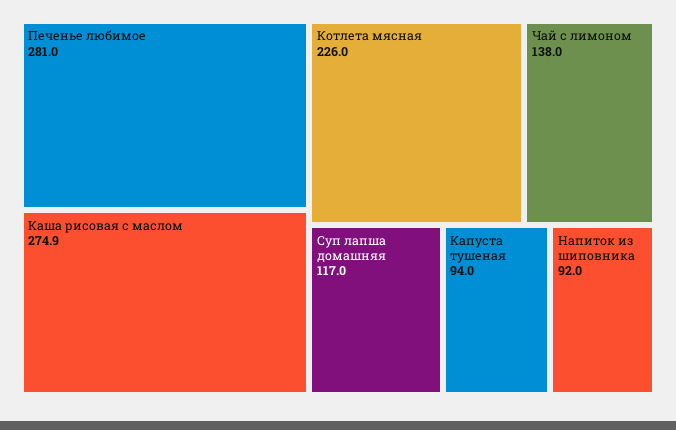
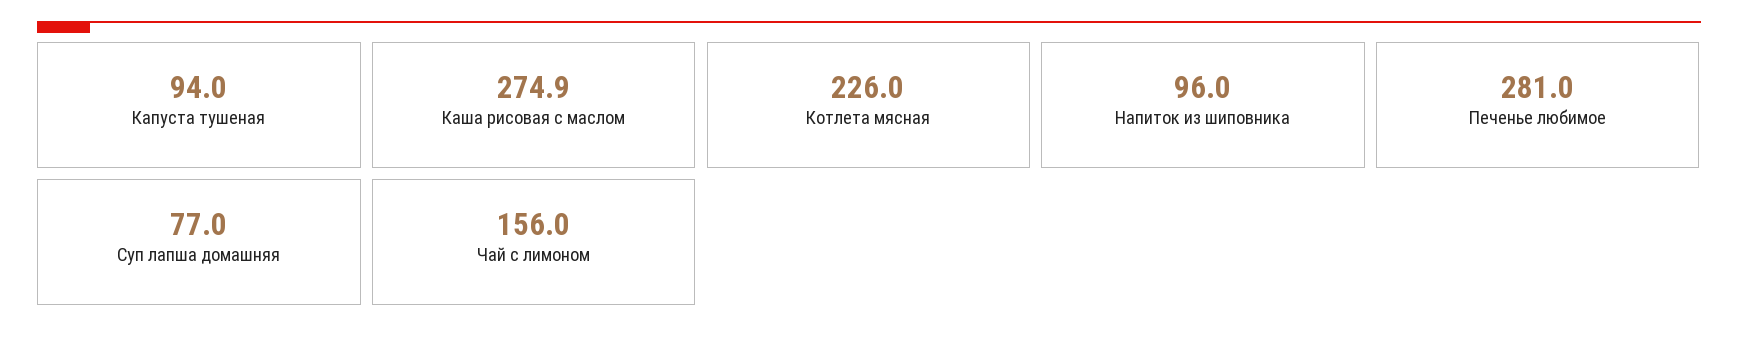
Чай с лимоном: 138 -> 156
Суп лапша домашняя: 117 -> 77
Напиток из шиповника: 92 -> 96

